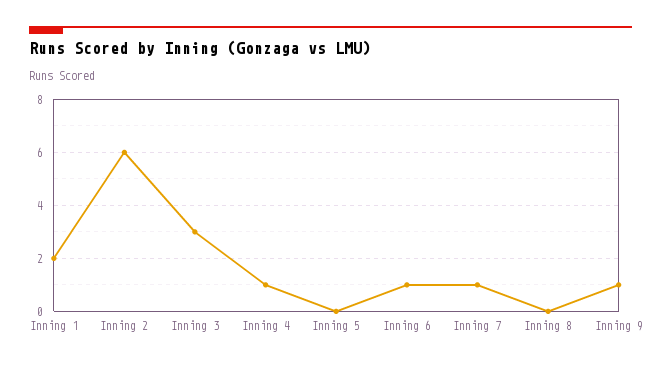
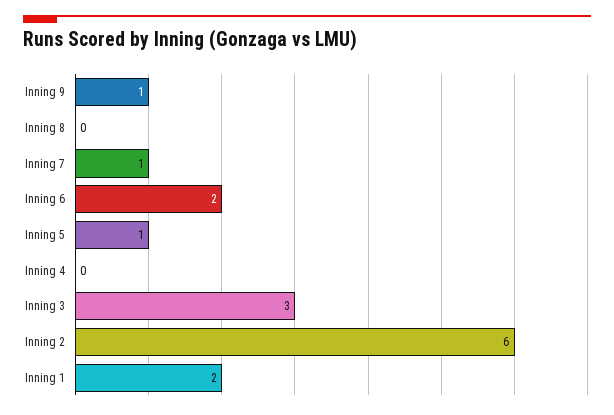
Inning 4: 1 -> 0
Inning 5: 0 -> 1
Inning 6: 1 -> 2

